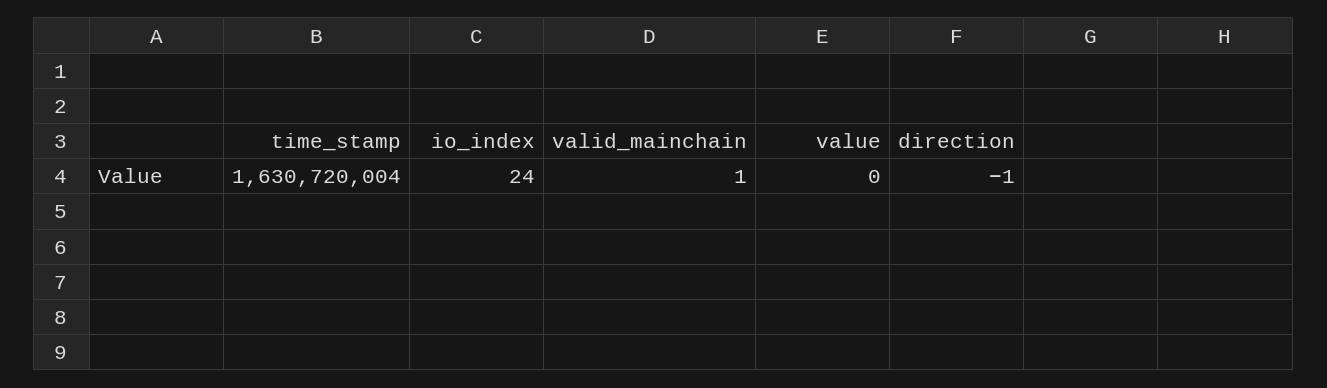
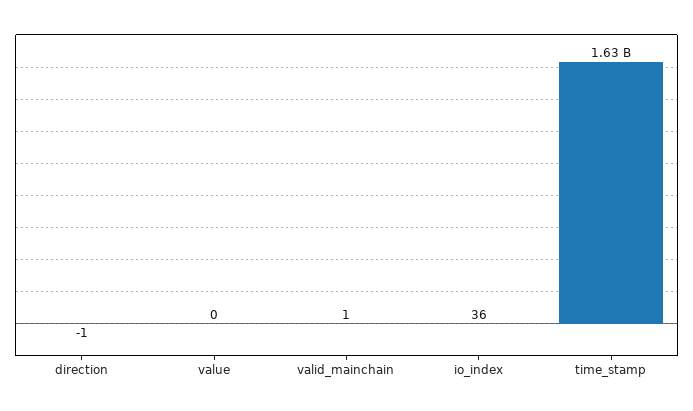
io_index: 24 -> 36

